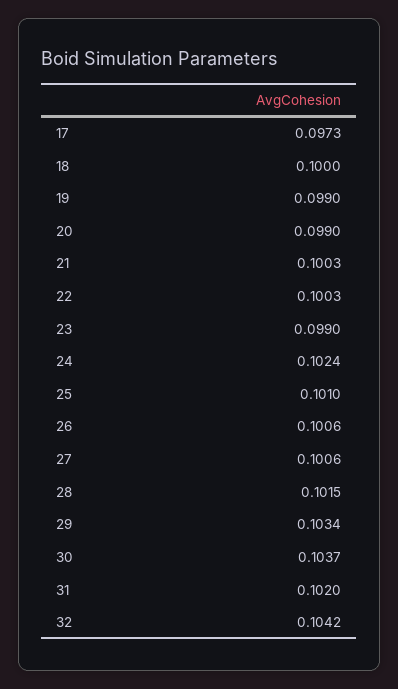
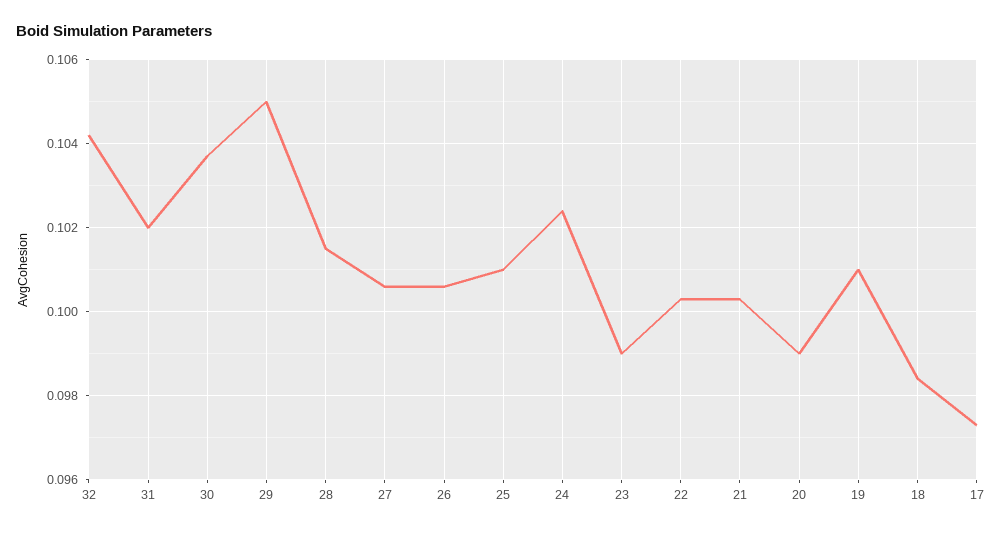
18: 0.1 -> 0.0985
19: 0.099 -> 0.101
29: 0.1034 -> 0.105

